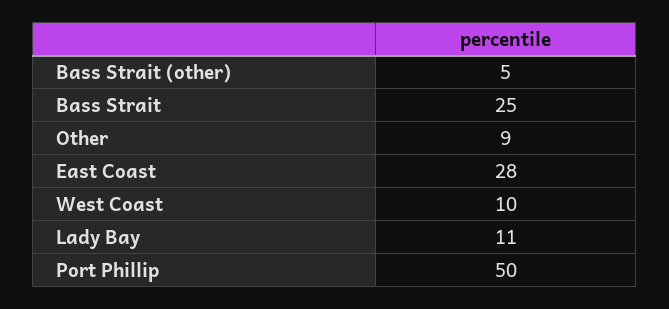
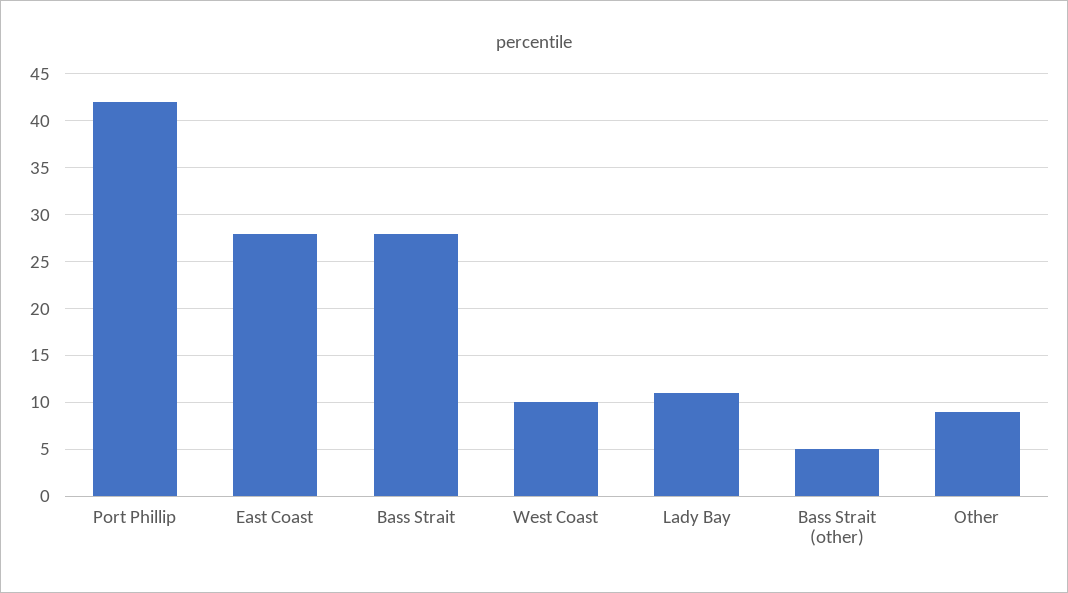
Bass Strait: 25 -> 28
Port Phillip: 50 -> 42

